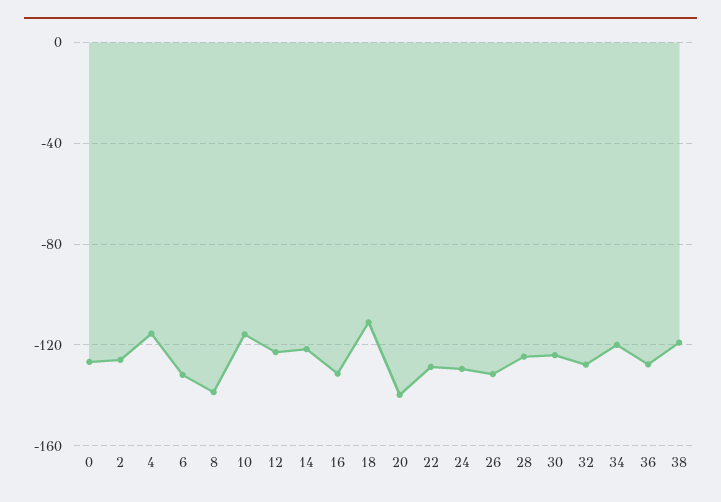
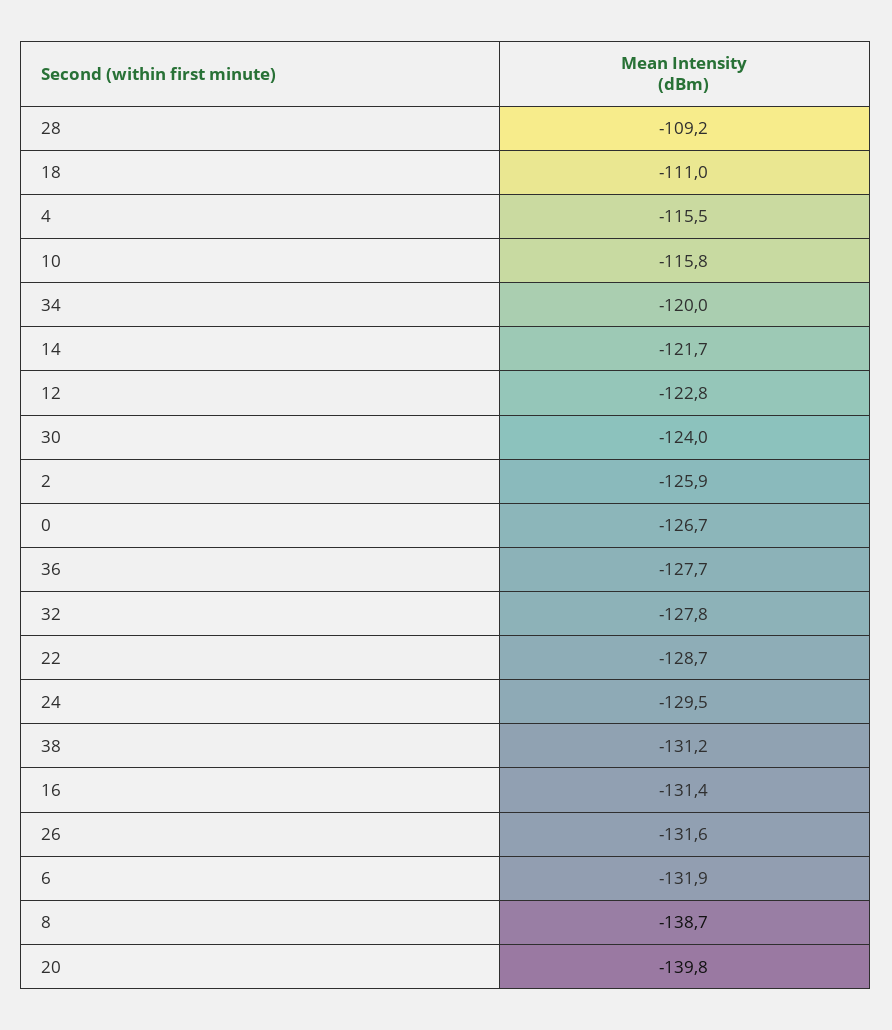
28: -125 -> -109.2
38: -120 -> -131.2

